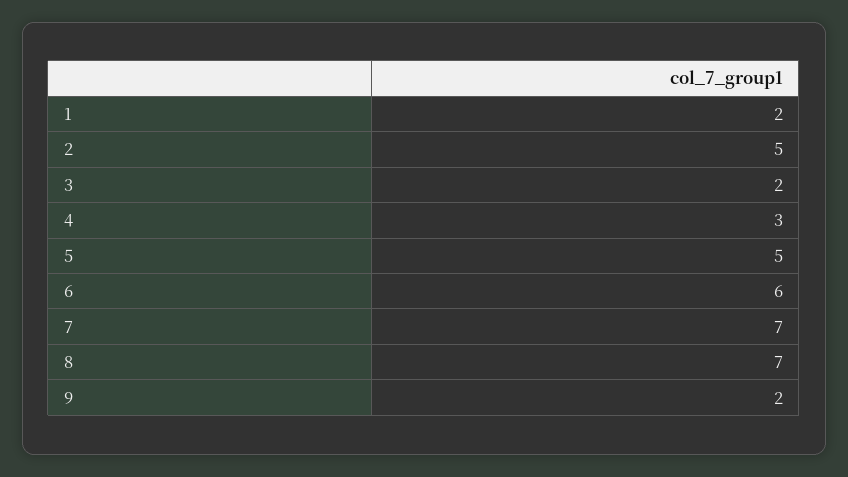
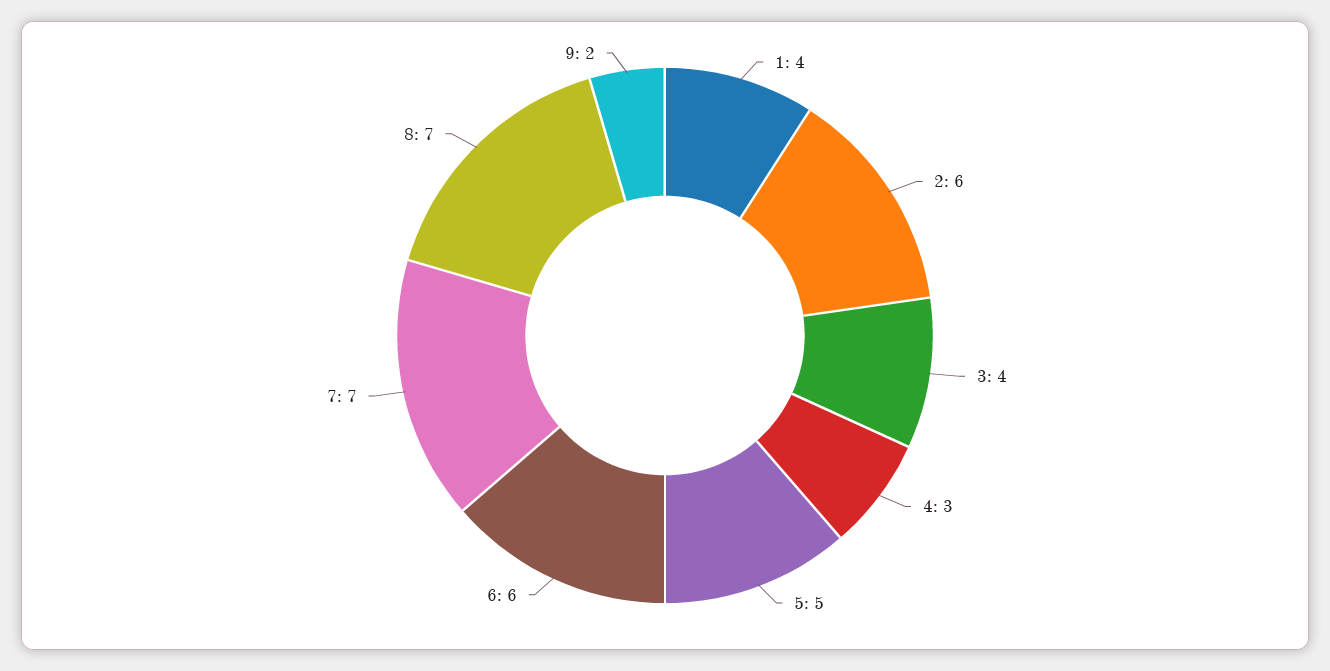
1: 2 -> 4
2: 5 -> 6
3: 2 -> 4

